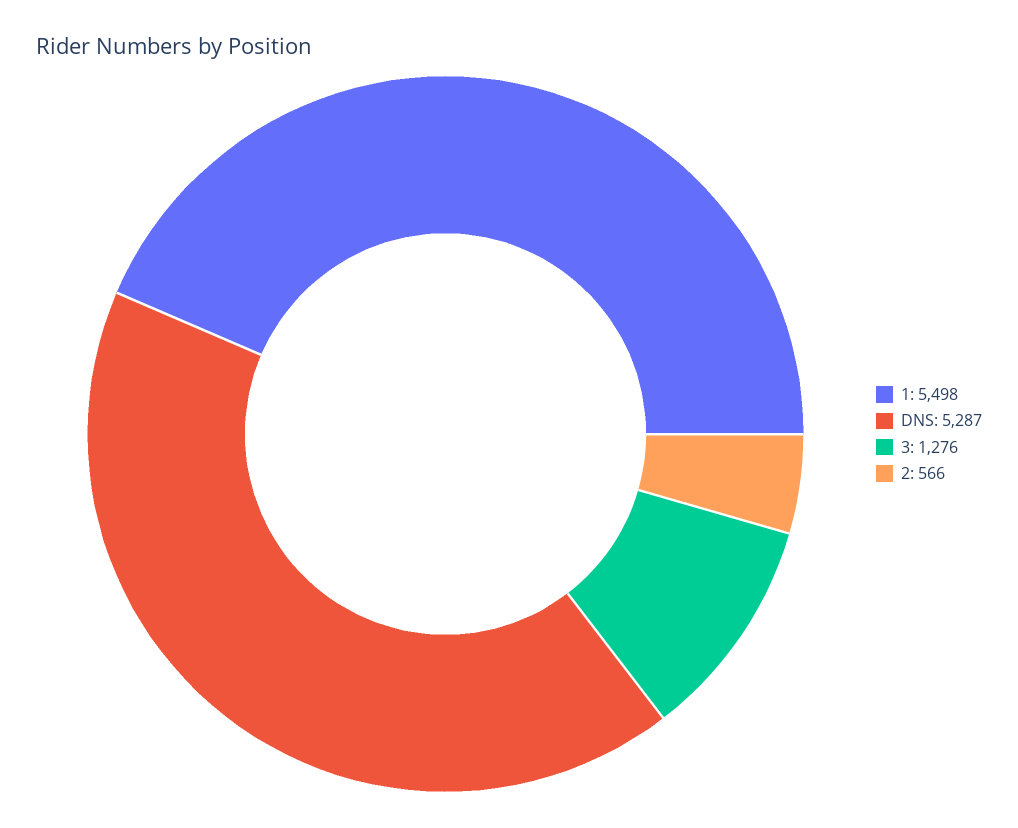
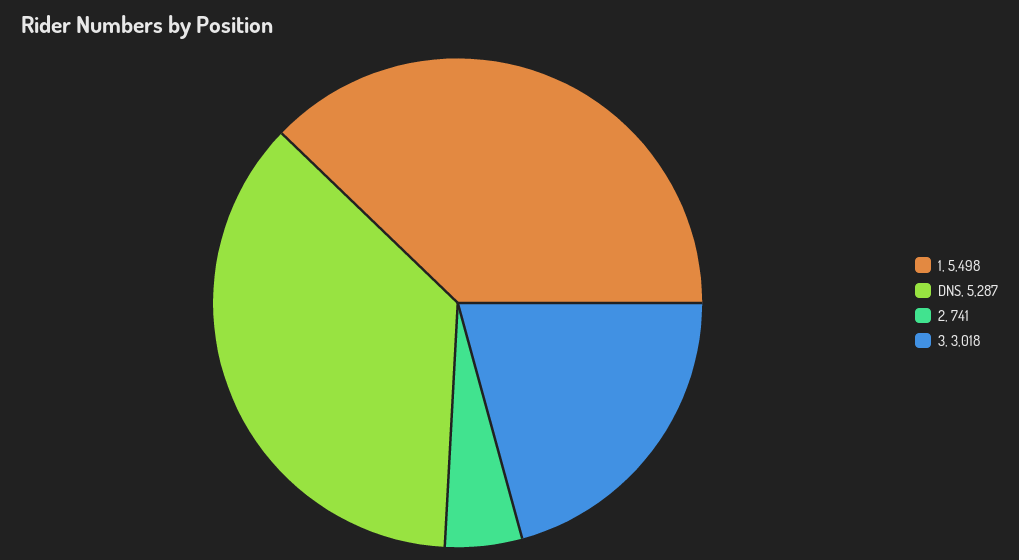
3: 1276 -> 3018
2: 566 -> 741

